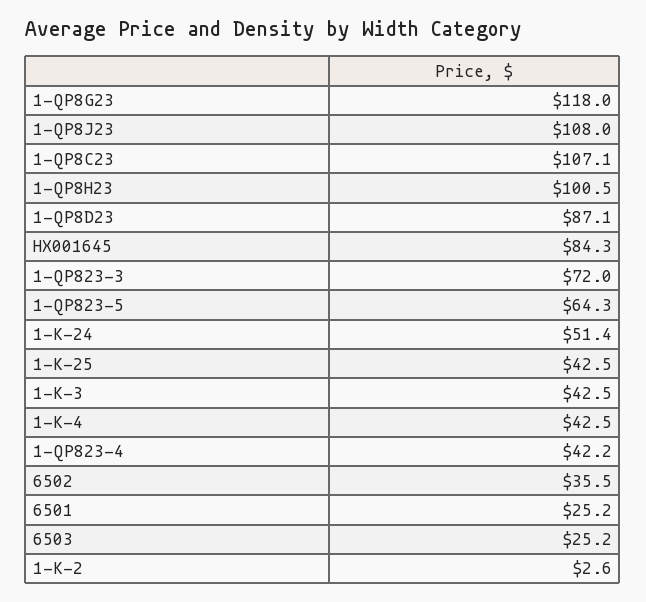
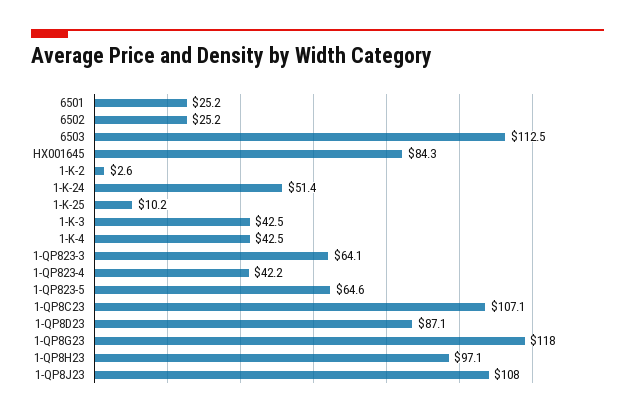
1-QP8H23: 100.5 -> 97.1
1-QP823-3: 72 -> 64.1
1-QP823-5: 64.3 -> 64.6
1-K-25: 42.5 -> 10.2
6502: 35.5 -> 25.2
6503: 25.2 -> 112.5

